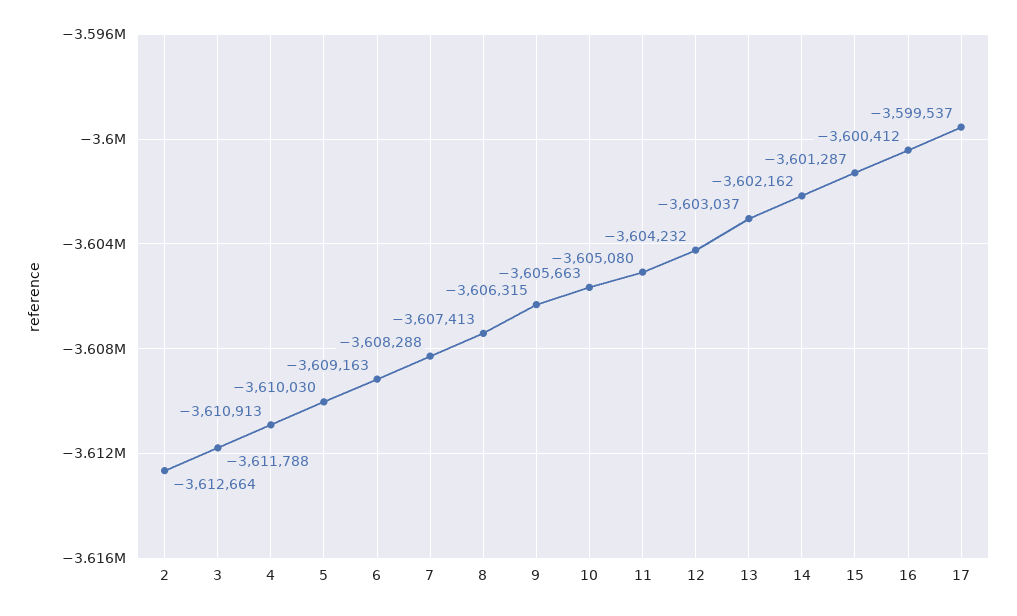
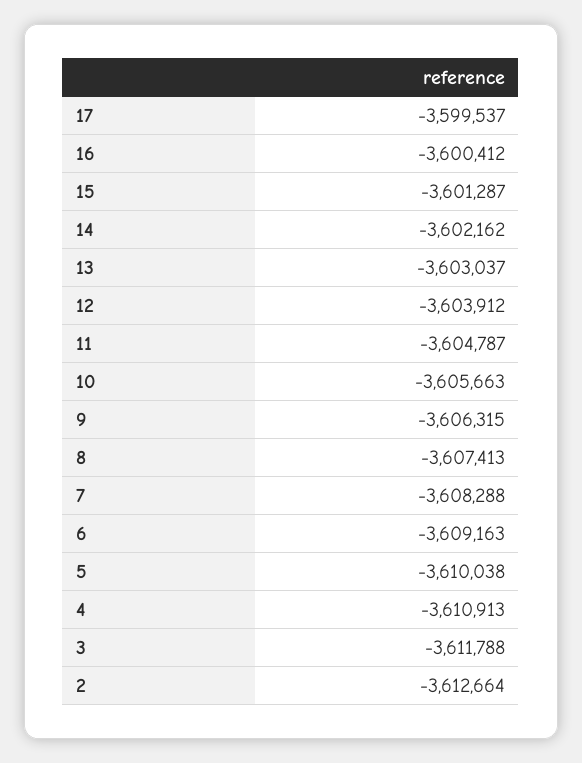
5: -3610030 -> -3610038
11: -3605080 -> -3604787
12: -3604232 -> -3603912

